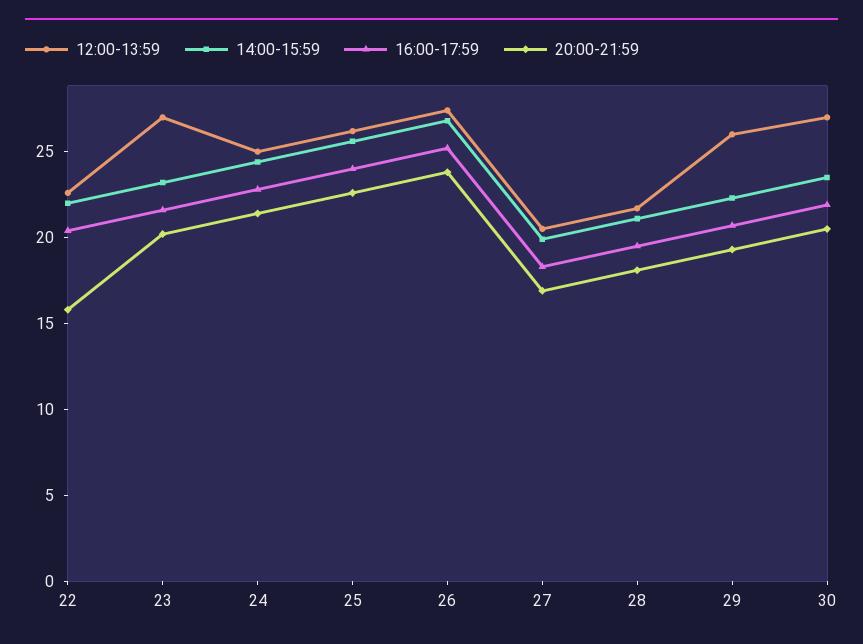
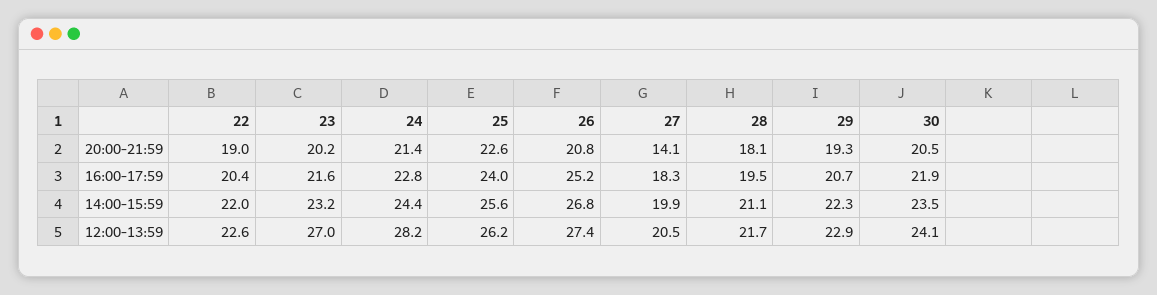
20:00-21:59, 22: 16 -> 19
12:00-13:59, 24: 25 -> 28.2
20:00-21:59, 26: 24 -> 20.8
20:00-21:59, 27: 17 -> 14.1
12:00-13:59, 29: 26 -> 22.9
12:00-13:59, 30: 27 -> 24.1

